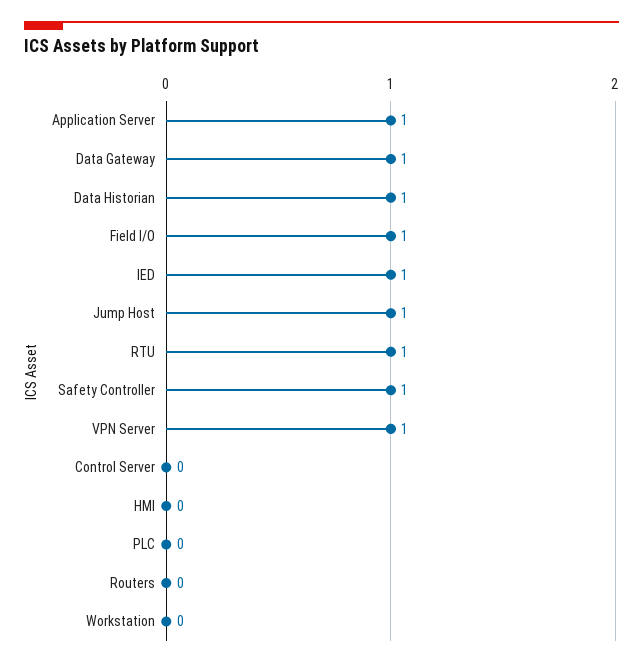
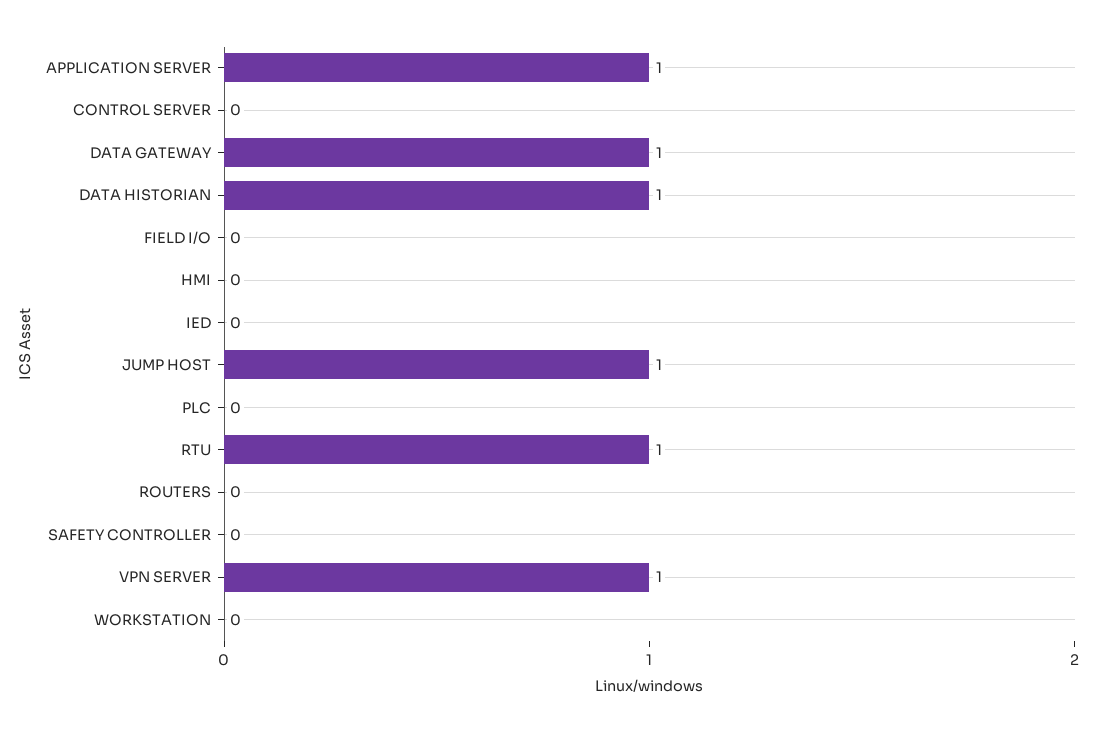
Field I/O: 1 -> 0
IED: 1 -> 0
Safety Controller: 1 -> 0

